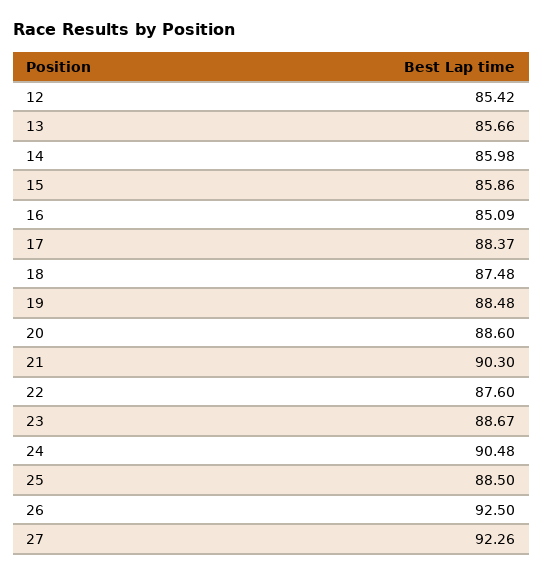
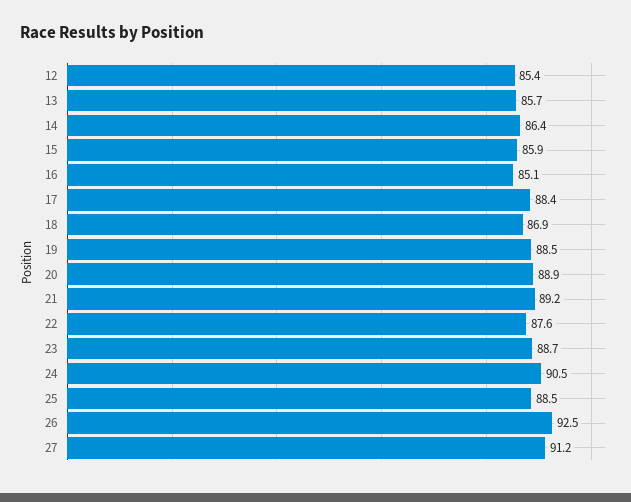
14: 85.98 -> 86.4
18: 87.48 -> 86.9
20: 88.6 -> 88.9
21: 90.3 -> 89.2
27: 92.26 -> 91.2

